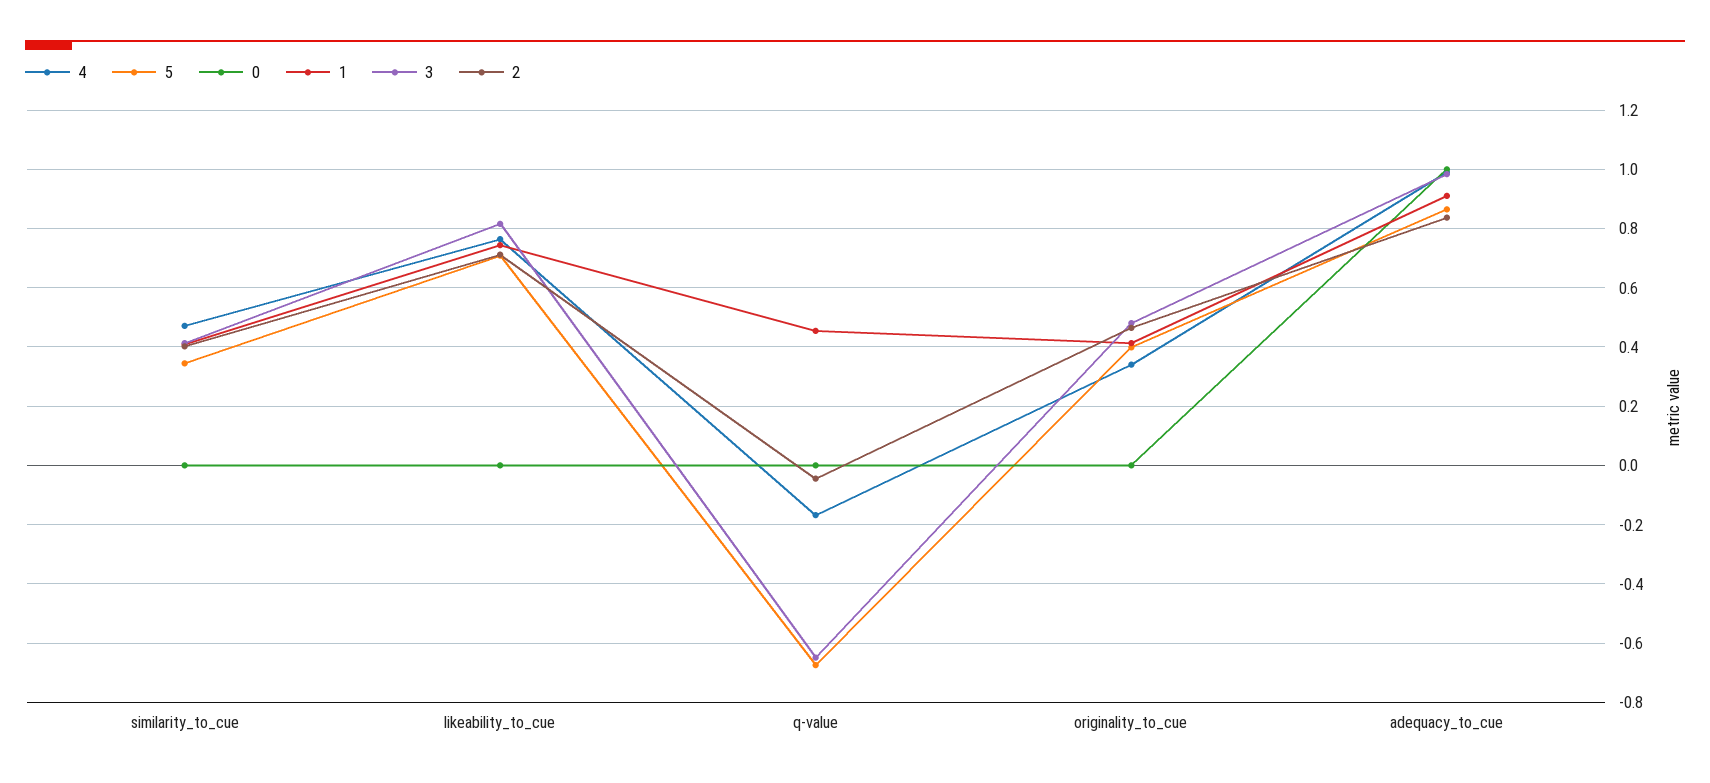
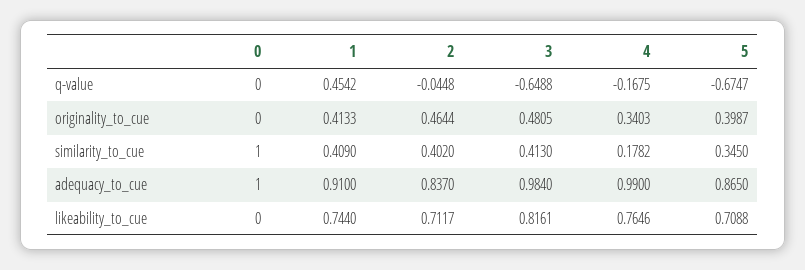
4, similarity_to_cue: 0.475 -> 0.1782
0, similarity_to_cue: 0 -> 1

